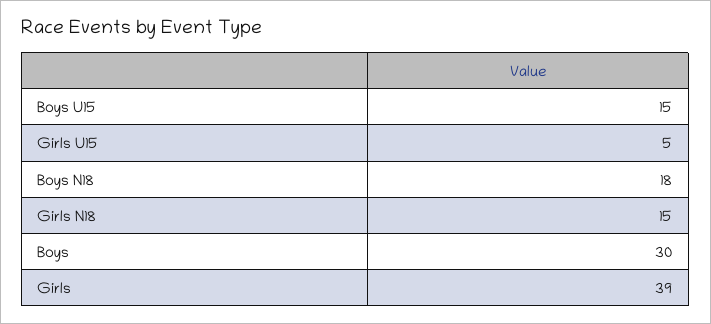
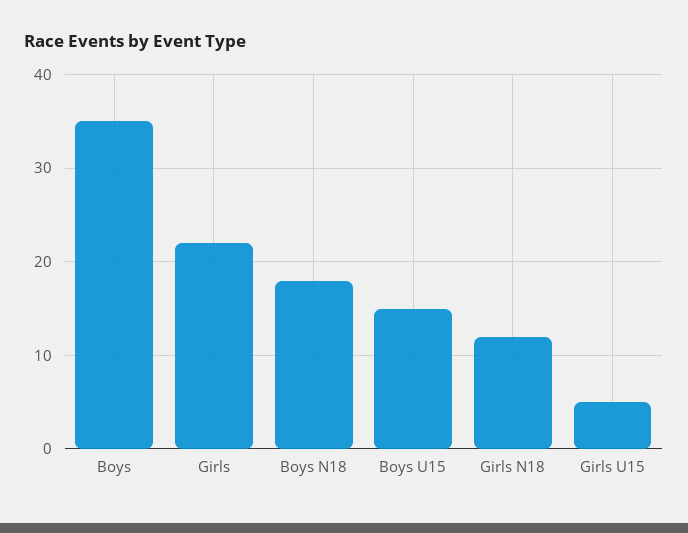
Girls N18: 15 -> 12
Boys: 30 -> 35
Girls: 39 -> 22

